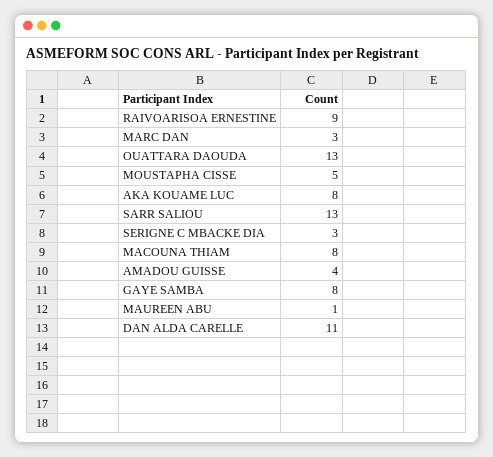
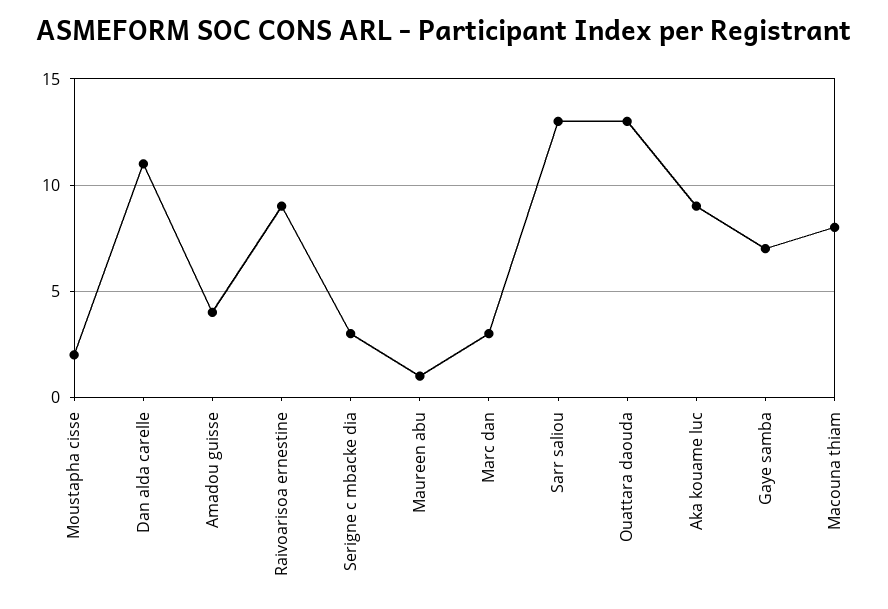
MOUSTAPHA CISSE: 5 -> 2
AKA KOUAME LUC: 8 -> 9
GAYE SAMBA: 8 -> 7

